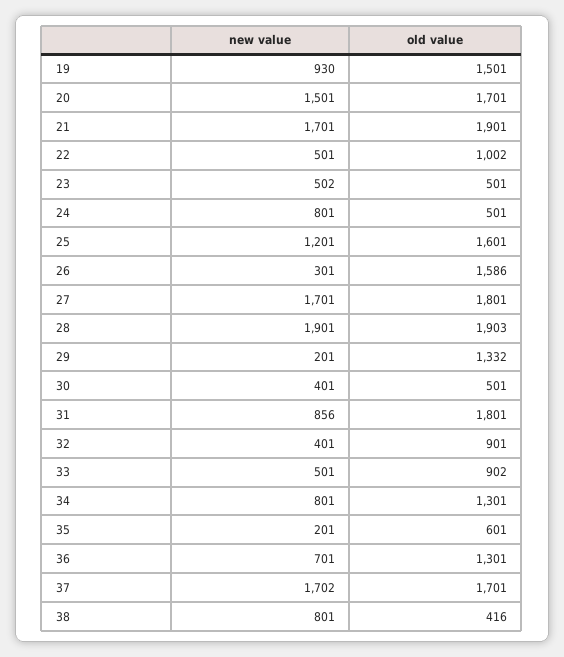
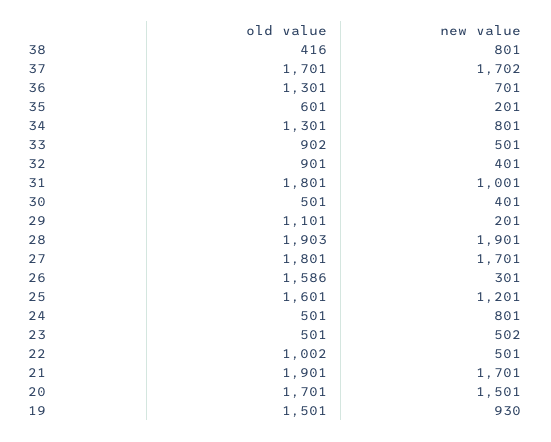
old value, 29: 1332 -> 1101
new value, 31: 856 -> 1001

